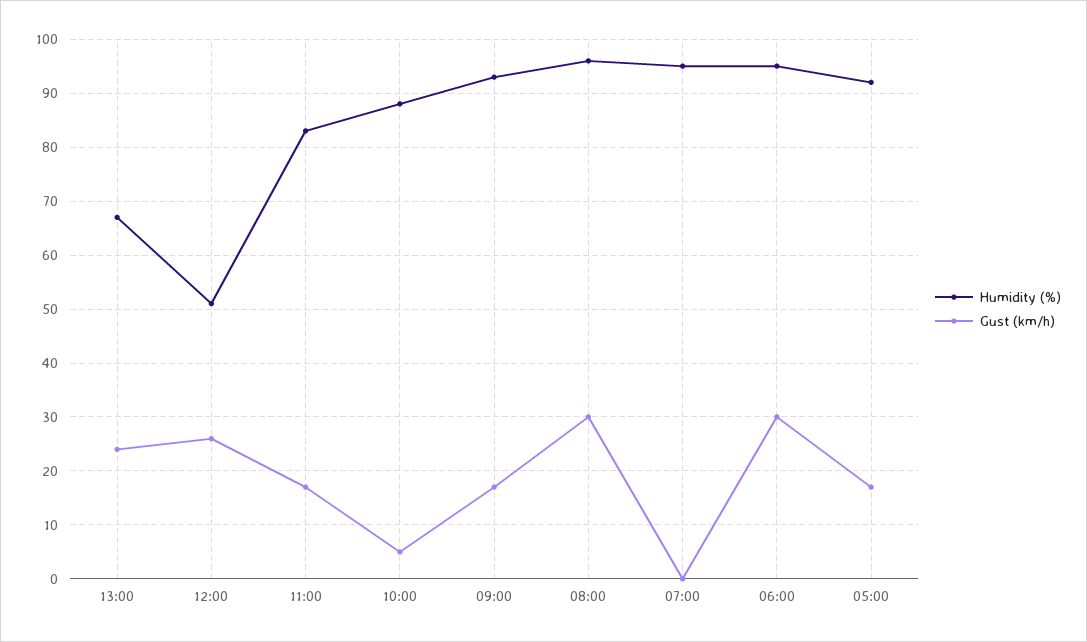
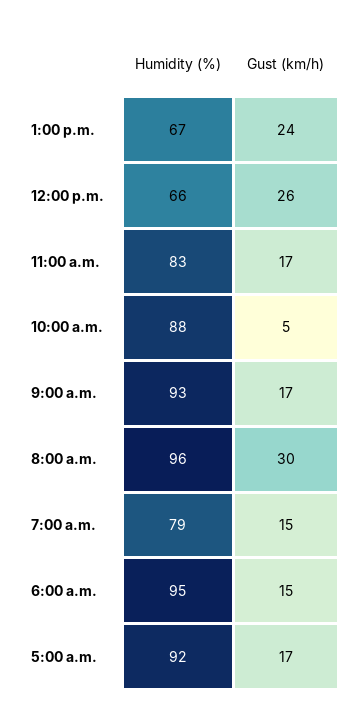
Humidity (%), 12:00: 50 -> 66
Humidity (%), 07:00: 95 -> 79
Gust (km/h), 07:00: 0 -> 15
Gust (km/h), 06:00: 30 -> 15

